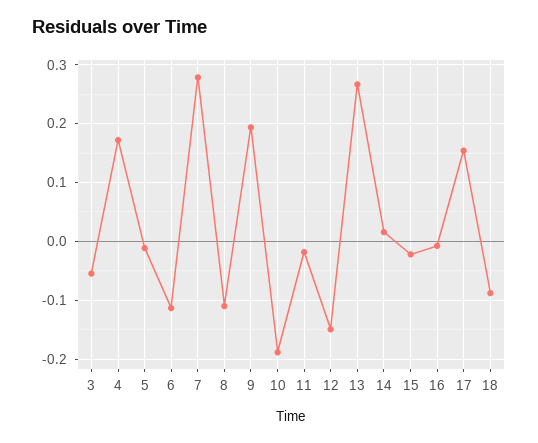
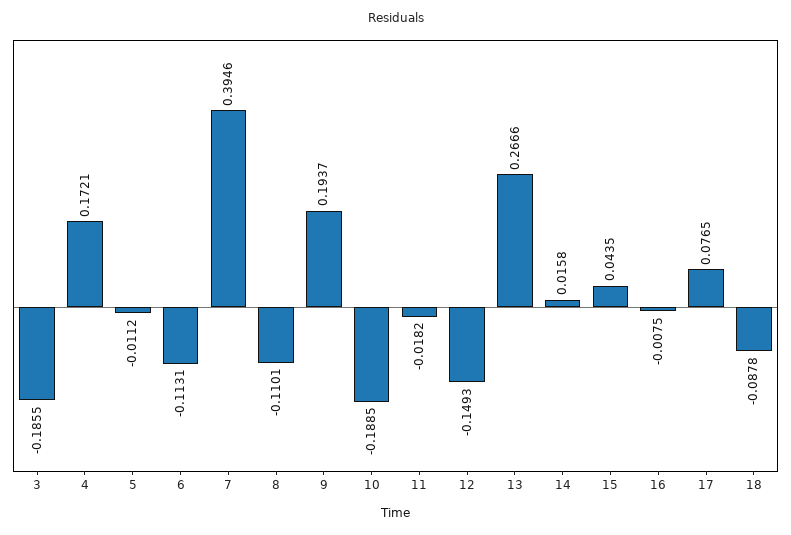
3: -0.06 -> -0.1855
7: 0.28 -> 0.3946
15: -0.02 -> 0.0435
17: 0.16 -> 0.0765

